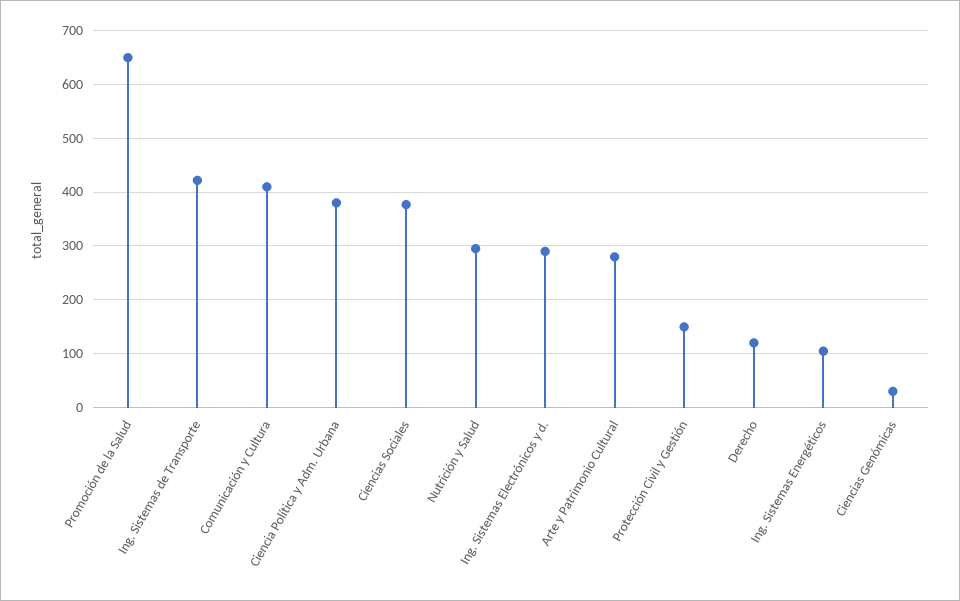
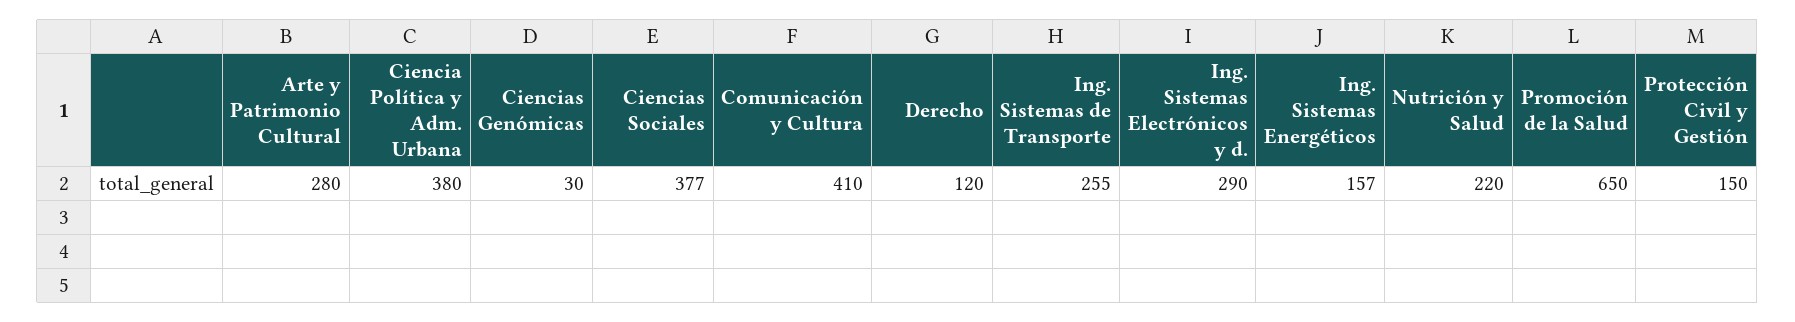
Ing. Sistemas de Transporte: 420 -> 255
Nutrición y Salud: 300 -> 220
Ing. Sistemas Energéticos: 100 -> 157

